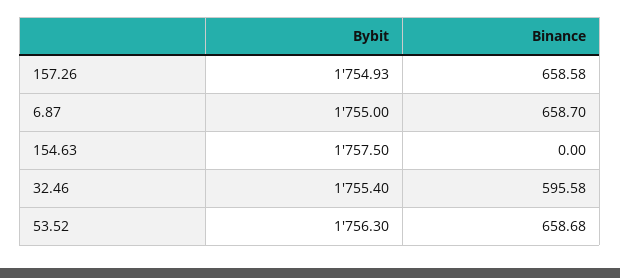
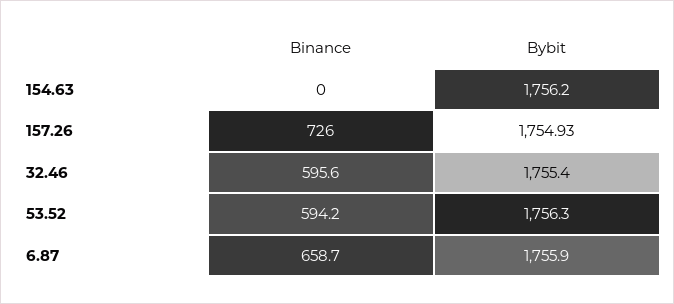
Binance, 157.26: 658.58 -> 726
Bybit, 6.87: 1755 -> 1755.9
Bybit, 154.63: 1757.5 -> 1756.2
Binance, 53.52: 658.68 -> 594.2

